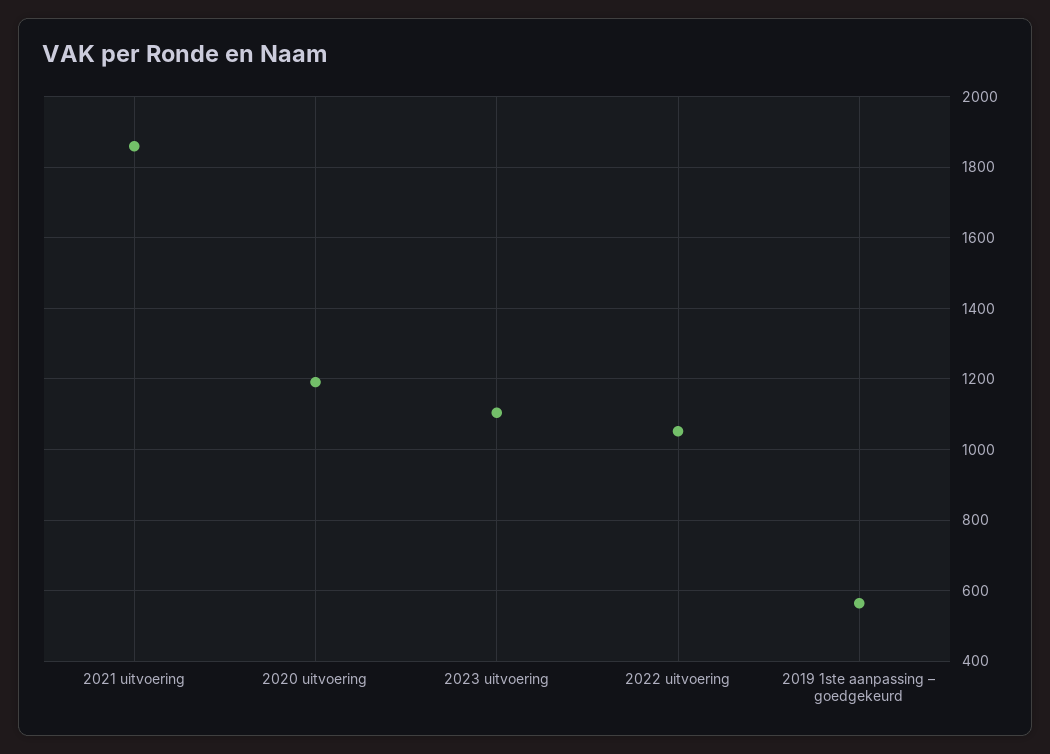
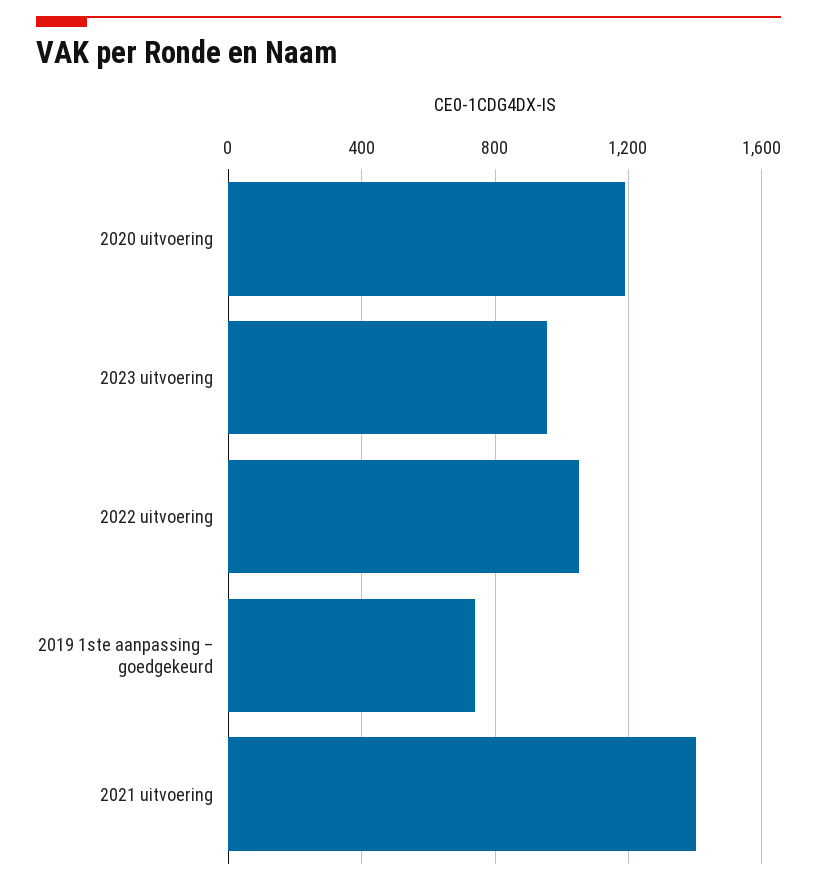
2021 uitvoering: 1860 -> 1400
2023 uitvoering: 1100 -> 950
2019 1ste aanpassing – goedgekeurd: 560 -> 750

